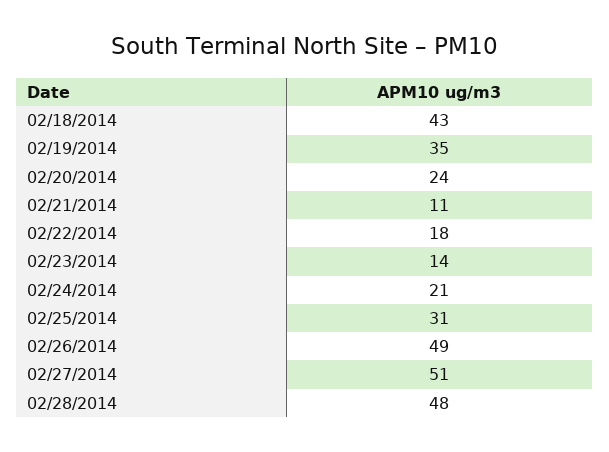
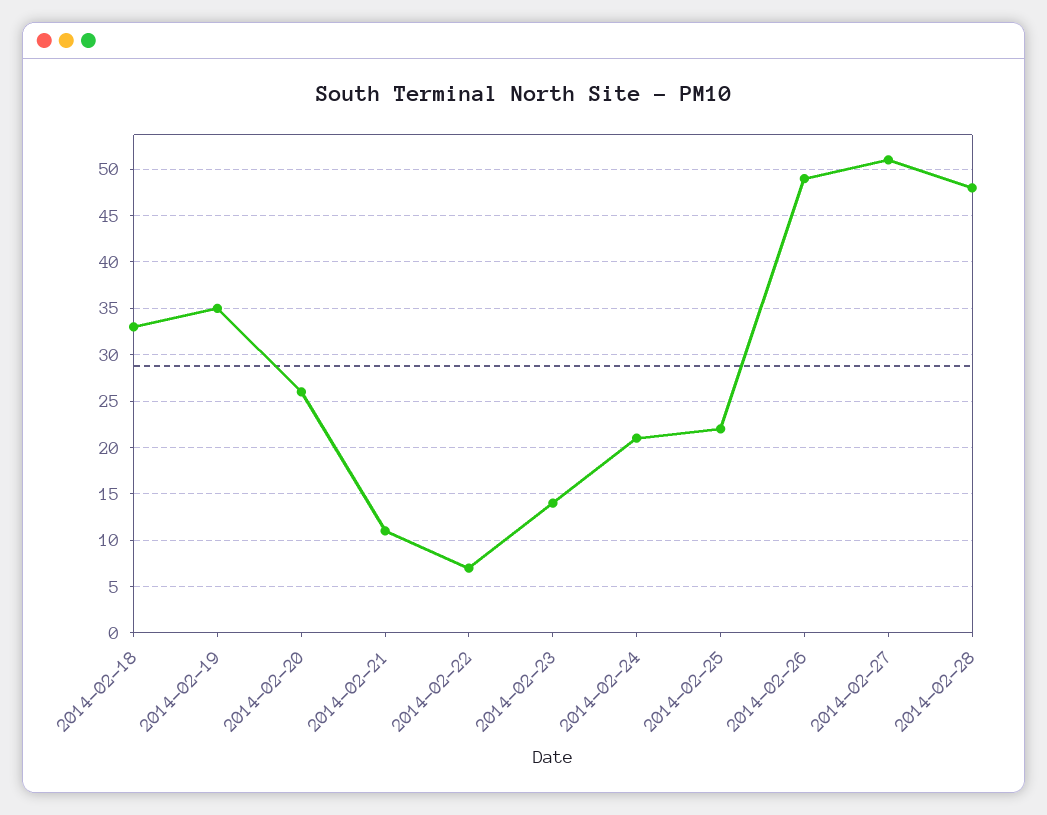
02/18/2014: 43 -> 33
02/20/2014: 24 -> 26
02/22/2014: 18 -> 7
02/25/2014: 31 -> 22

